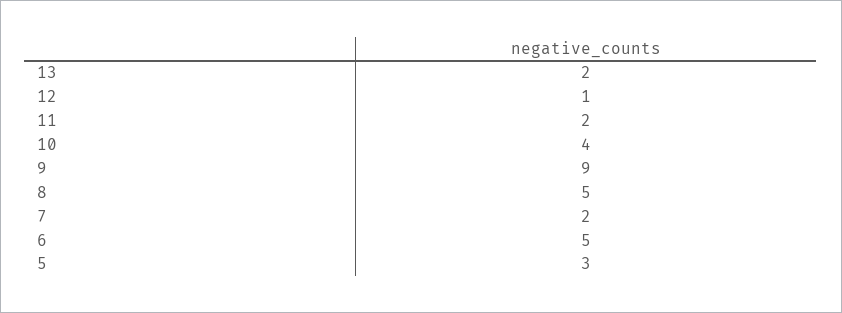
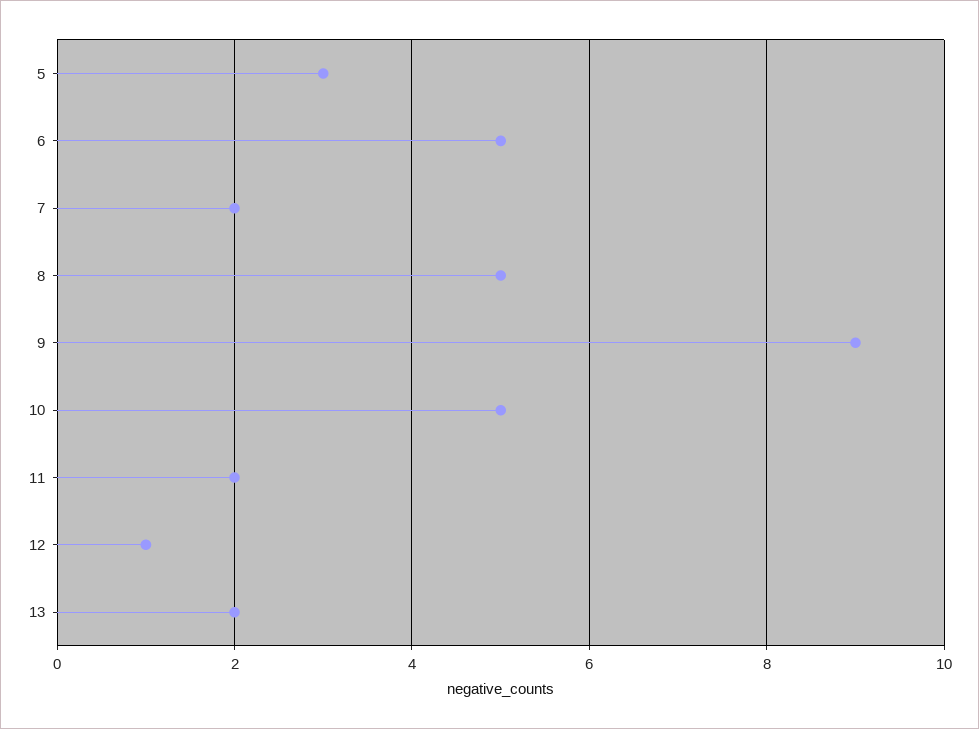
10: 4 -> 5

